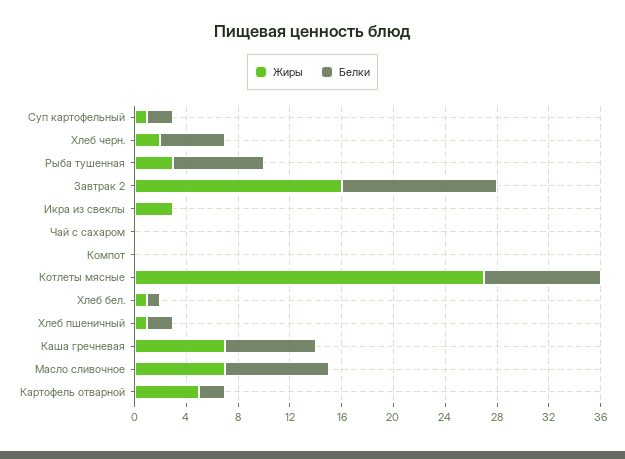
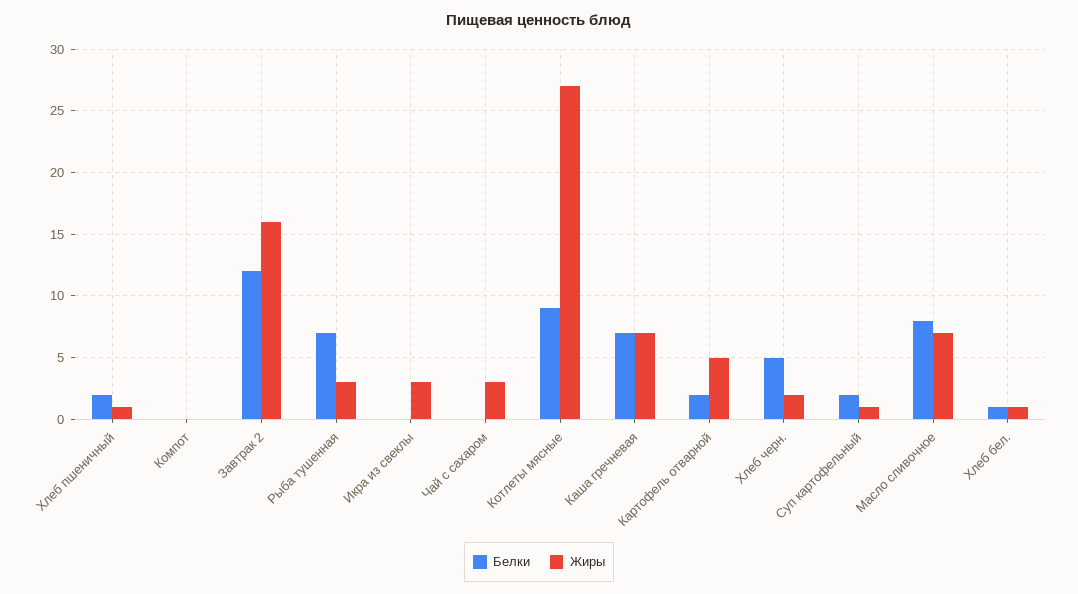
Жиры, Чай с сахаром: 0 -> 3

